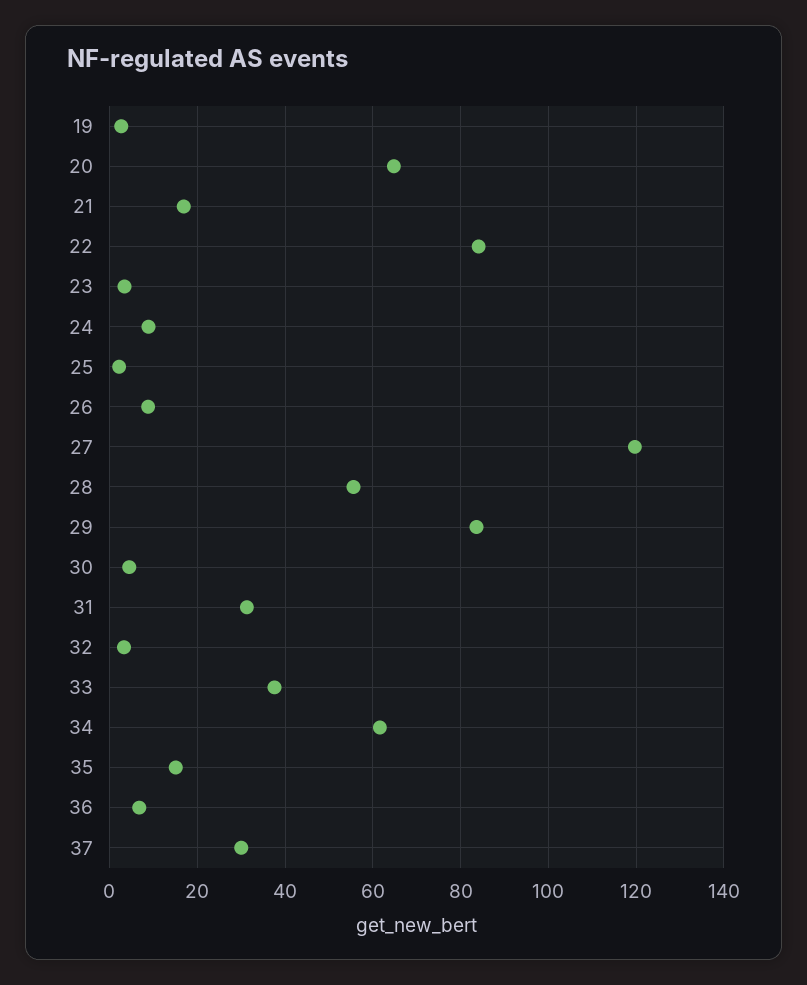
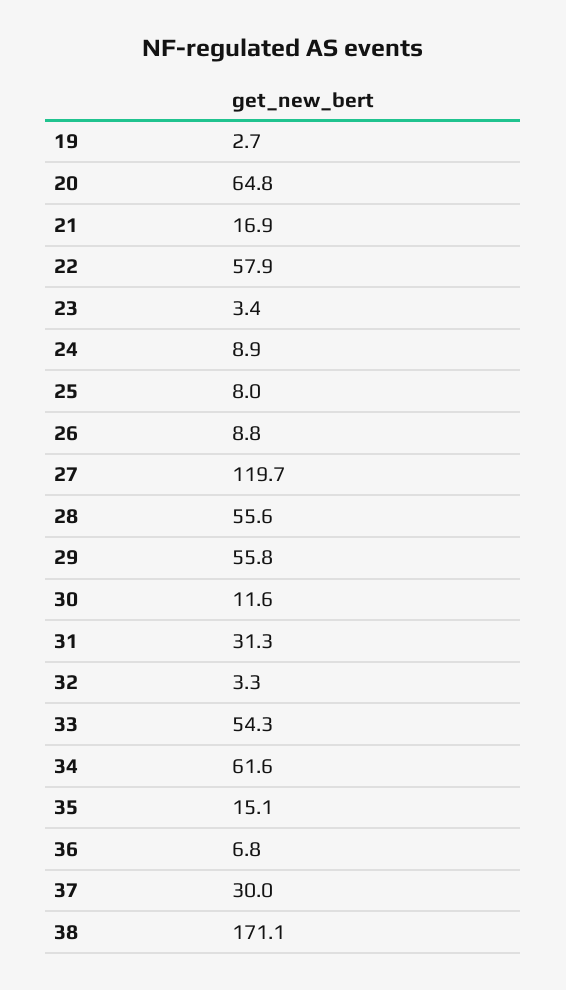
22: 84 -> 57.9
25: 2 -> 8
29: 84 -> 55.8
30: 4 -> 11.6
33: 38 -> 54.3
38: none -> 171.1

